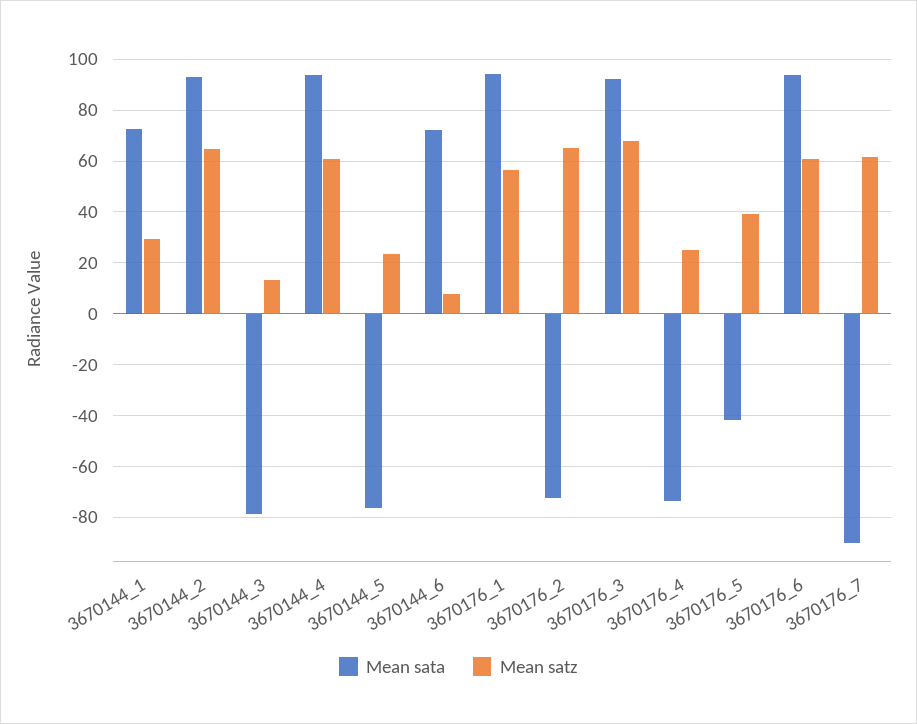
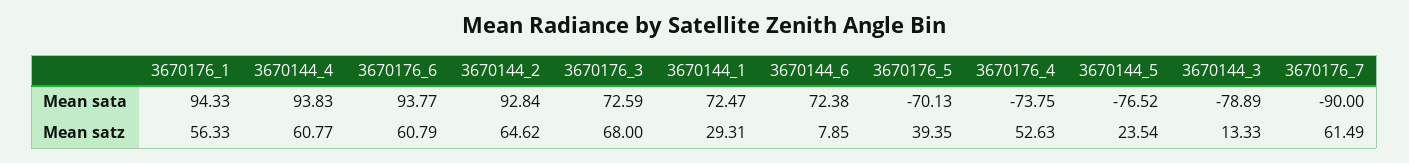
Mean sata, 3670176_2: -72.5 -> none
Mean satz, 3670176_2: 65 -> none
Mean sata, 3670176_3: 92.5 -> 72.59
Mean satz, 3670176_4: 25 -> 52.63
Mean sata, 3670176_5: -42.5 -> -70.13

